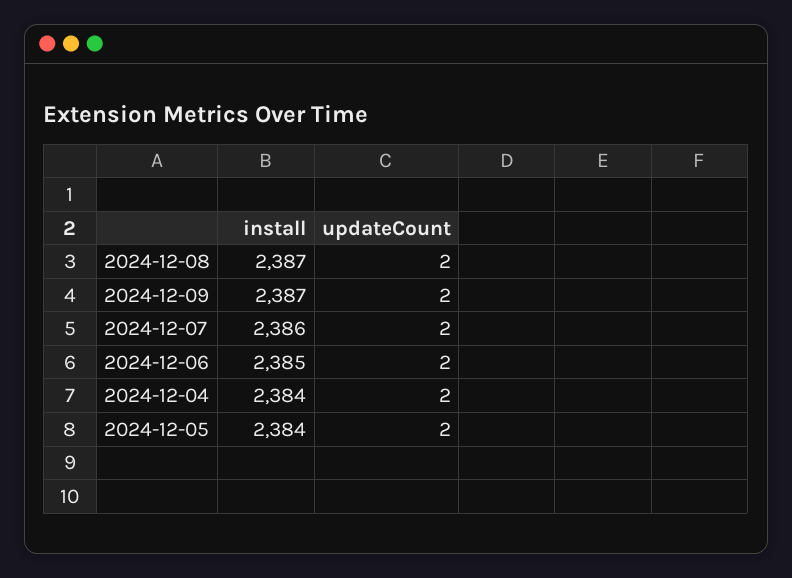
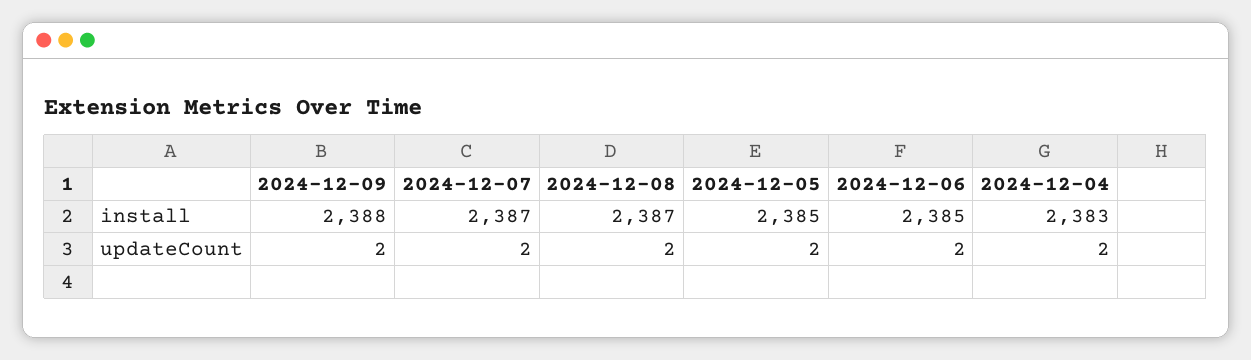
install, 2024-12-09: 2387 -> 2388
install, 2024-12-07: 2386 -> 2387
install, 2024-12-04: 2384 -> 2383
install, 2024-12-05: 2384 -> 2385

